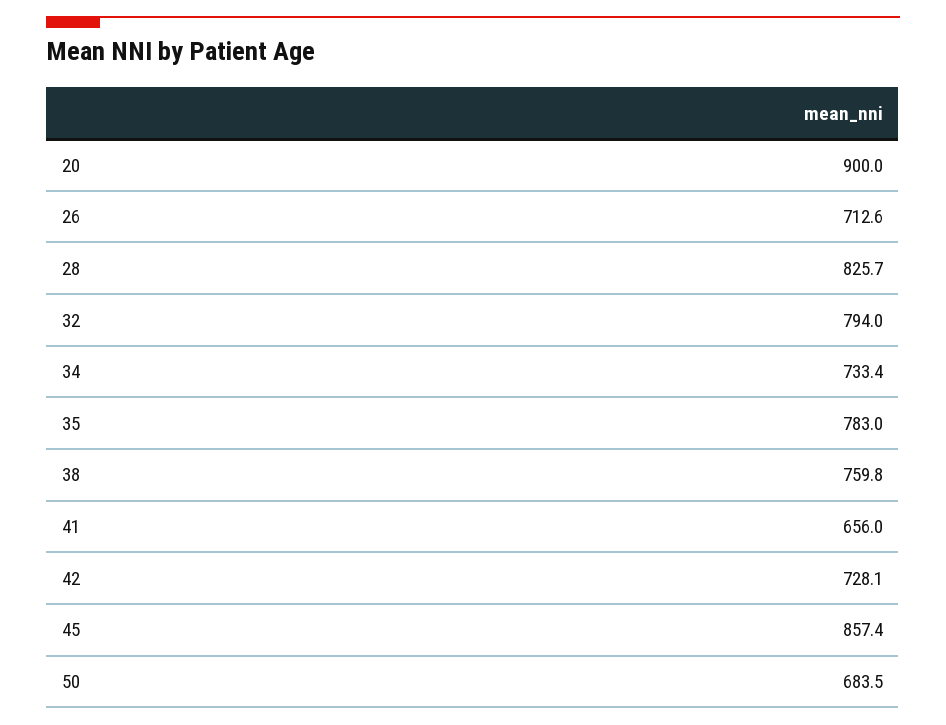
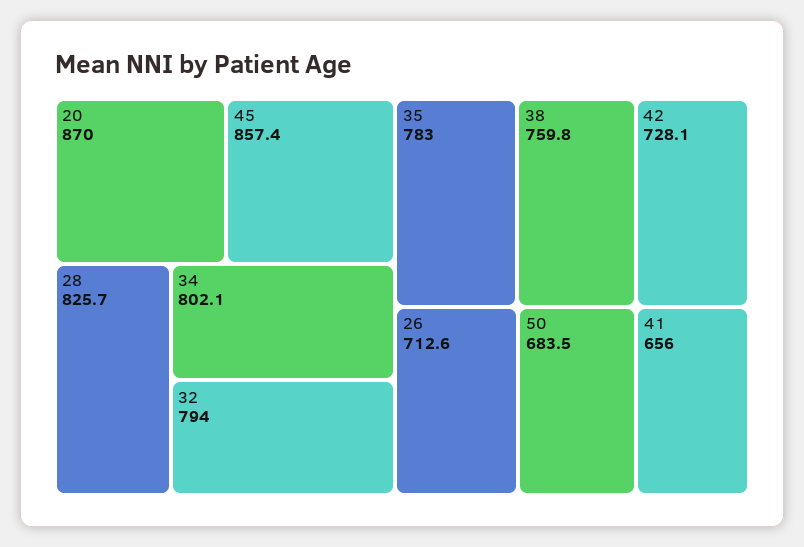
20: 900 -> 870
34: 733.4 -> 802.1

